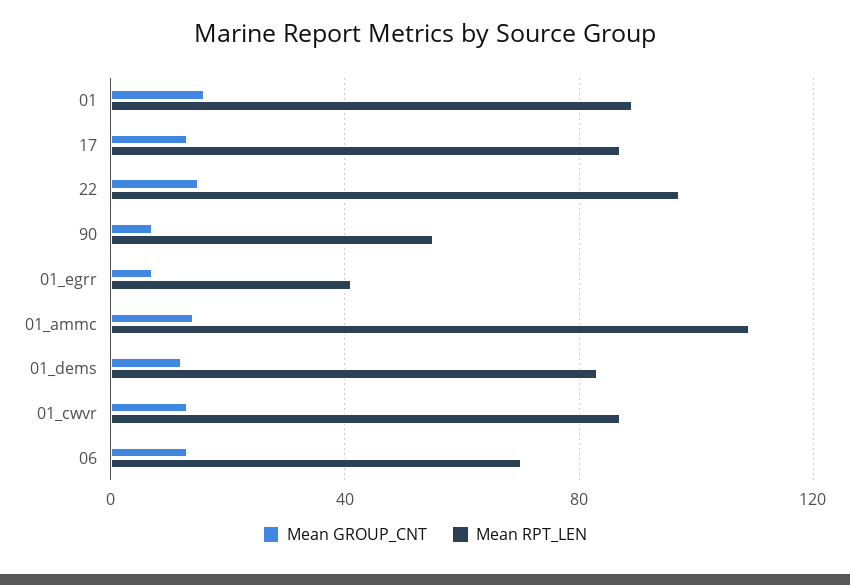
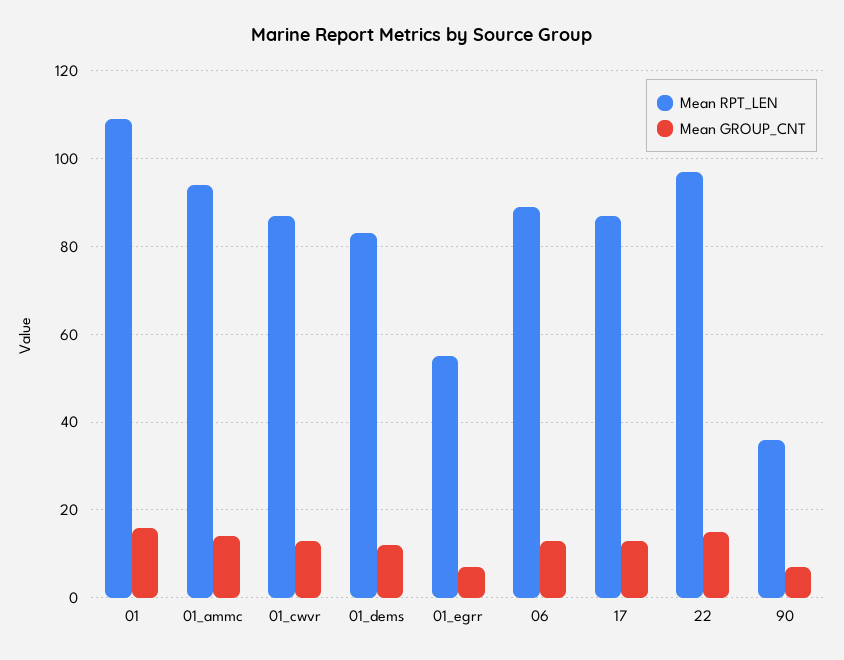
Mean RPT_LEN, 01: 90 -> 110
Mean RPT_LEN, 90: 55 -> 35
Mean RPT_LEN, 01_egrr: 40 -> 55
Mean RPT_LEN, 01_ammc: 110 -> 95
Mean RPT_LEN, 06: 70 -> 90

